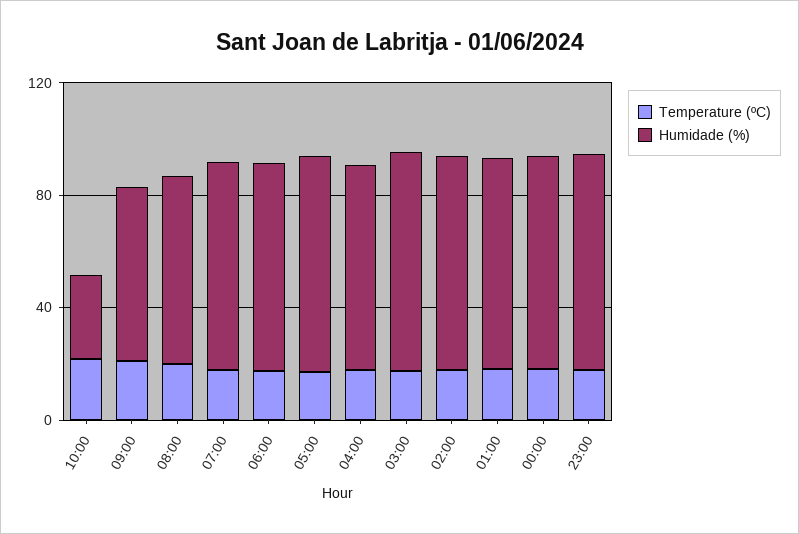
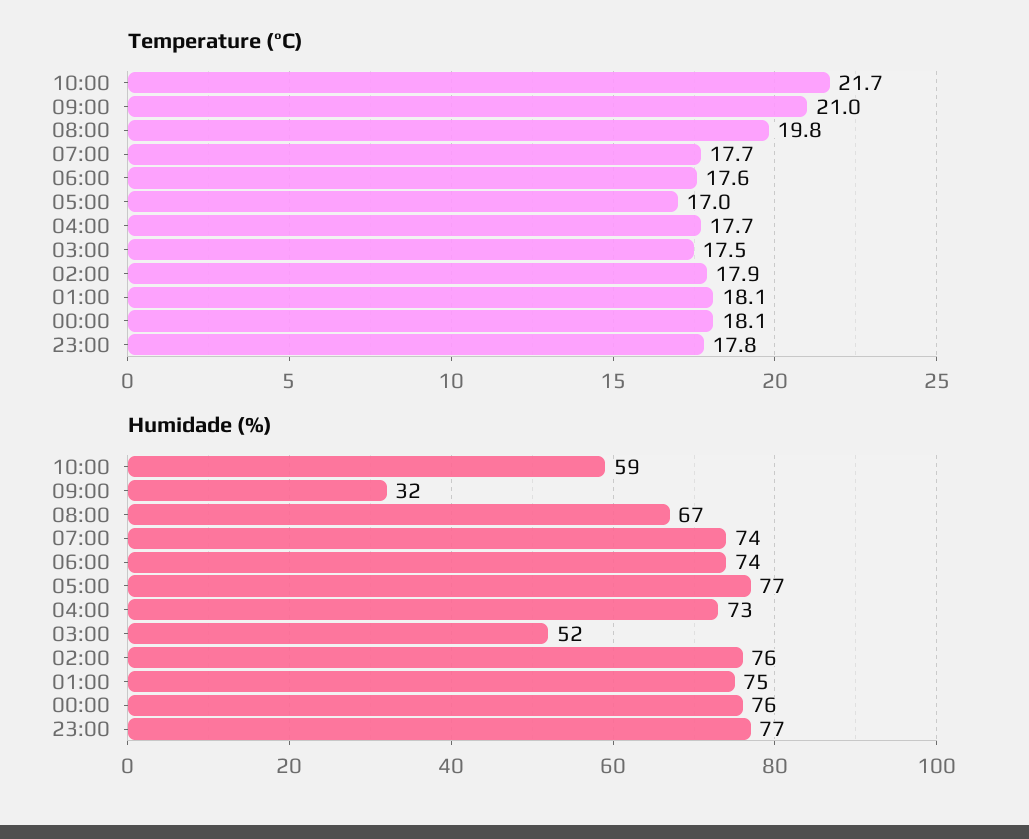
Humidade (%), 10:00: 30 -> 59
Humidade (%), 09:00: 60 -> 32
Humidade (%), 03:00: 80 -> 52

